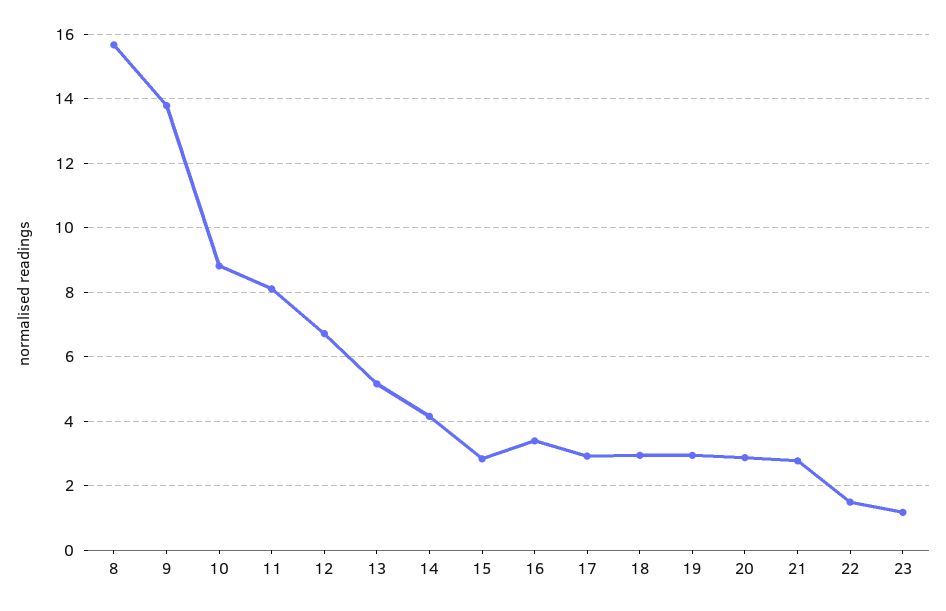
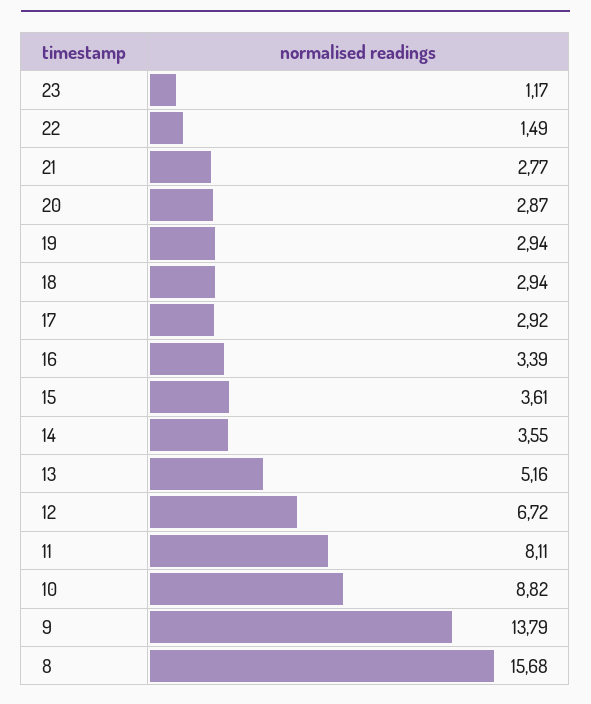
14: 4.2 -> 3.55
15: 2.8 -> 3.61

